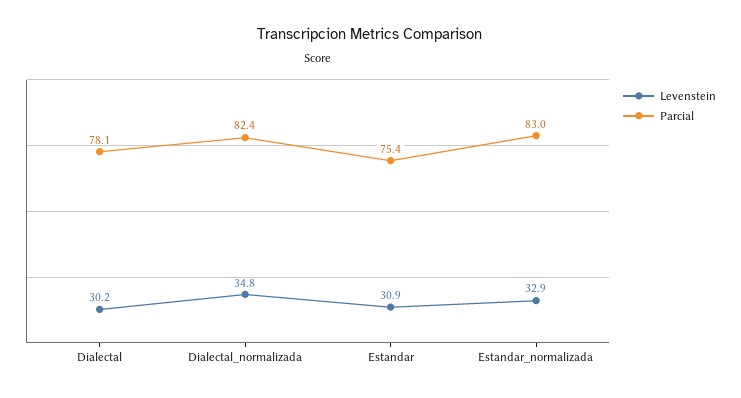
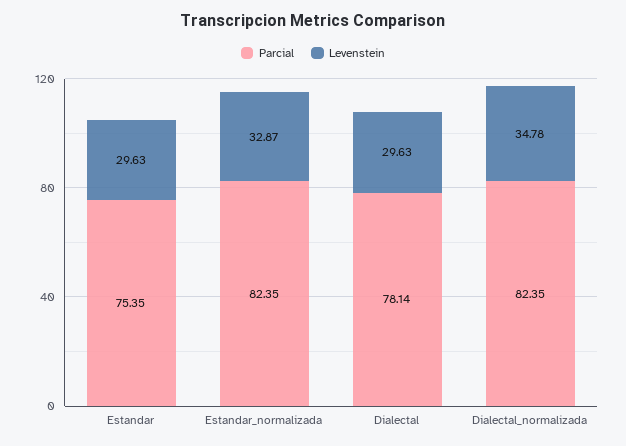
Levenstein, Dialectal: 30.2 -> 29.63
Levenstein, Estandar: 30.9 -> 29.63
Parcial, Estandar_normalizada: 83 -> 82.35

